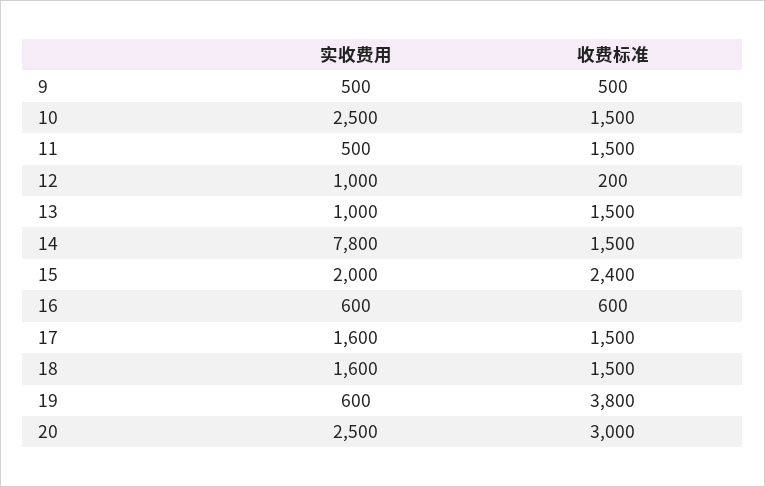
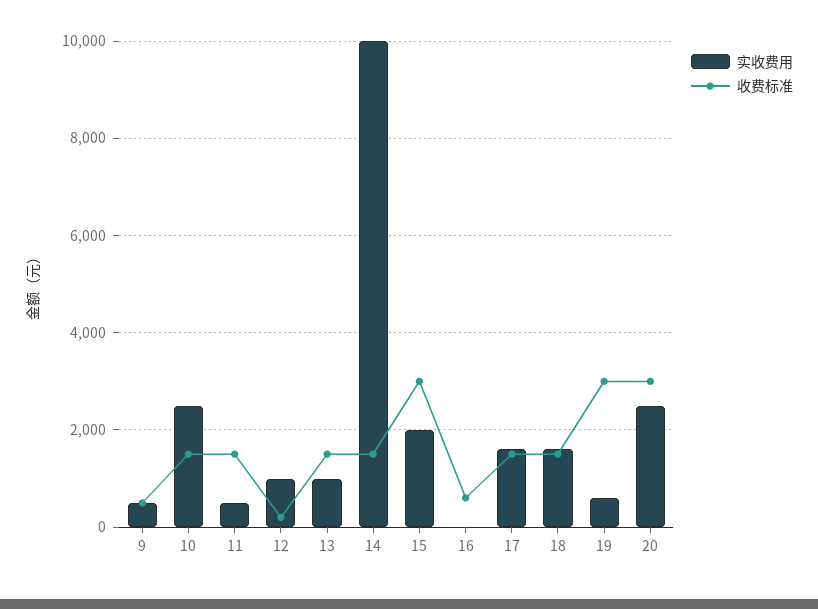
实收费用, 14: 7800 -> 10000
收费标准, 15: 2400 -> 3000
实收费用, 16: 600 -> 0
收费标准, 19: 3800 -> 3000

